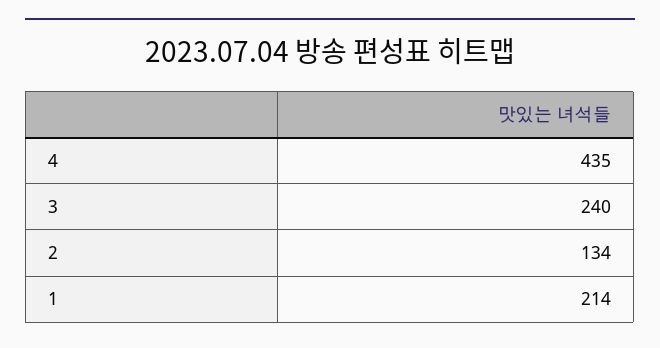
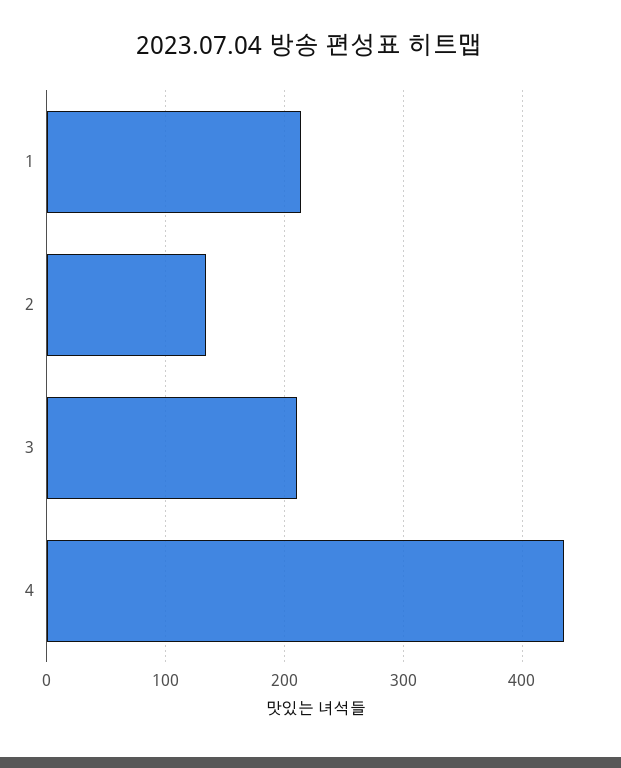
3: 240 -> 210

